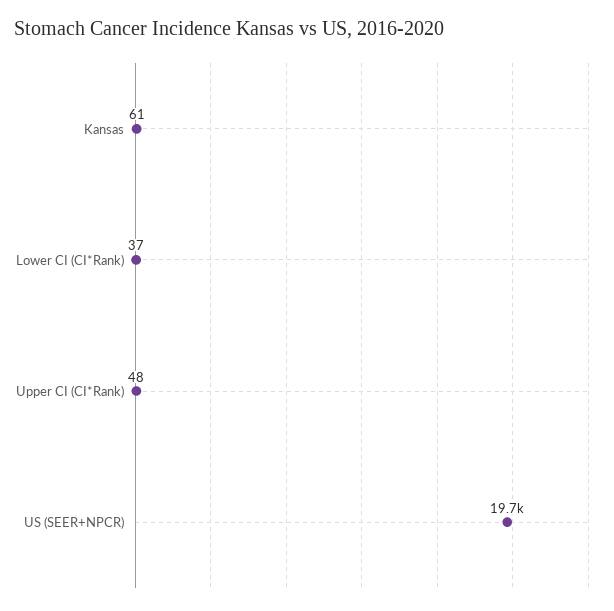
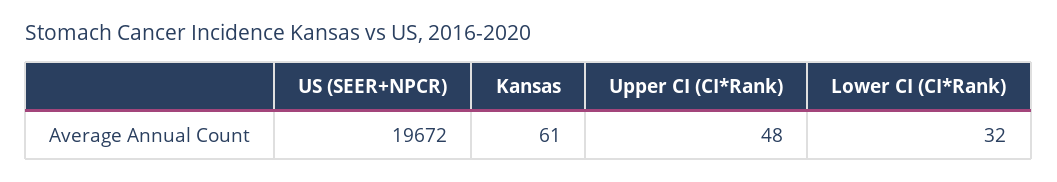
Lower CI (CI*Rank): 37 -> 32

